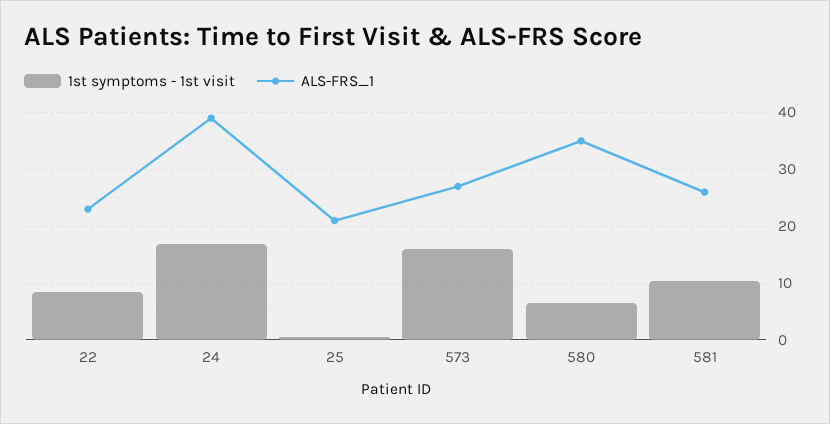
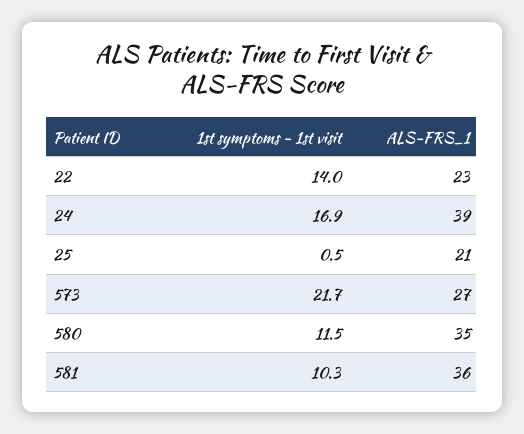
1st symptoms - 1st visit, 22: 8 -> 14
1st symptoms - 1st visit, 573: 16 -> 21.7
1st symptoms - 1st visit, 580: 6 -> 11.5
ALS-FRS_1, 581: 26 -> 36

